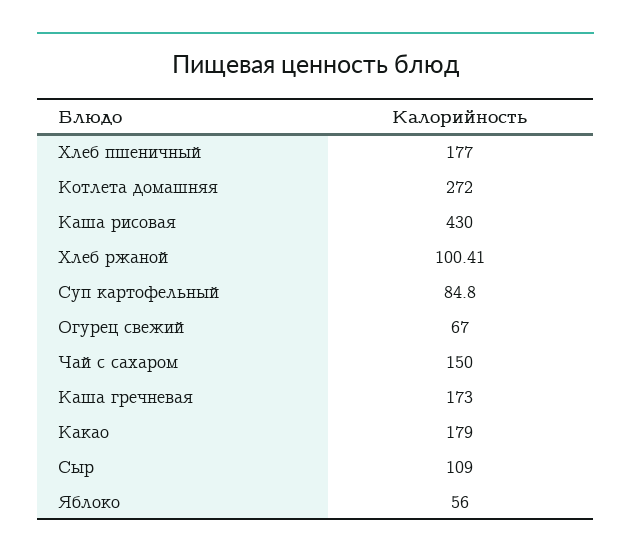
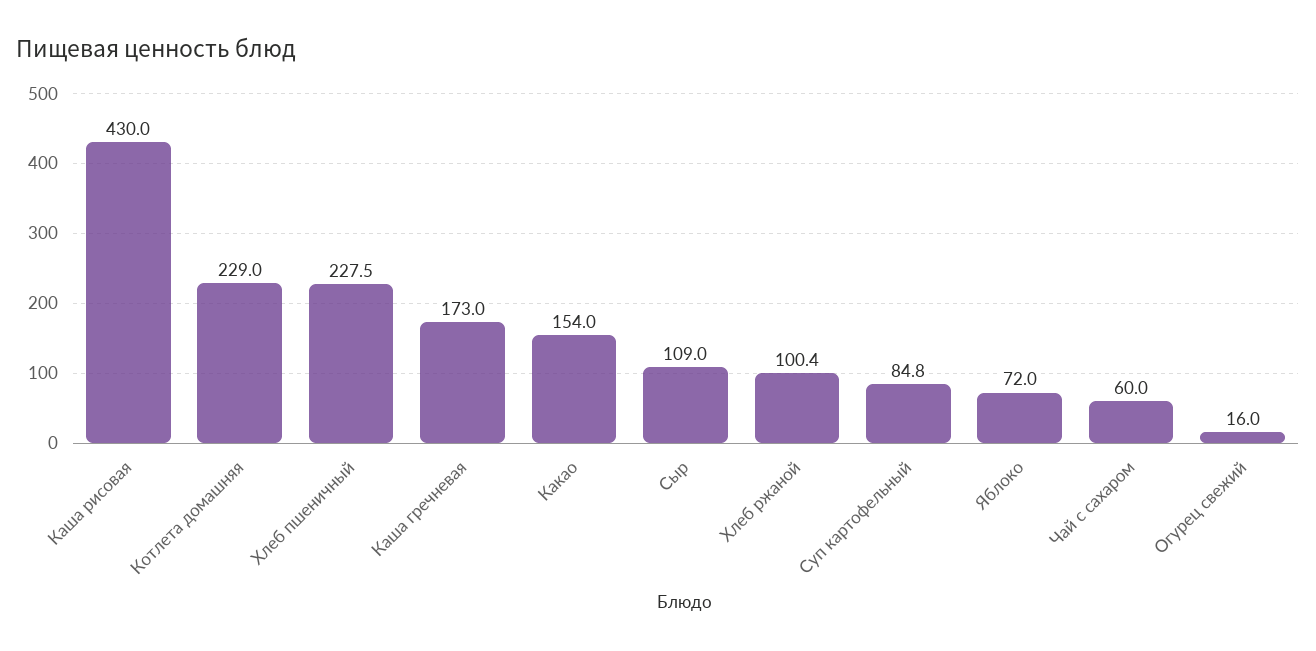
Хлеб пшеничный: 177 -> 227.5
Котлета домашняя: 272 -> 229
Огурец свежий: 67 -> 16
Чай с сахаром: 150 -> 60
Какао: 179 -> 154
Яблоко: 56 -> 72

